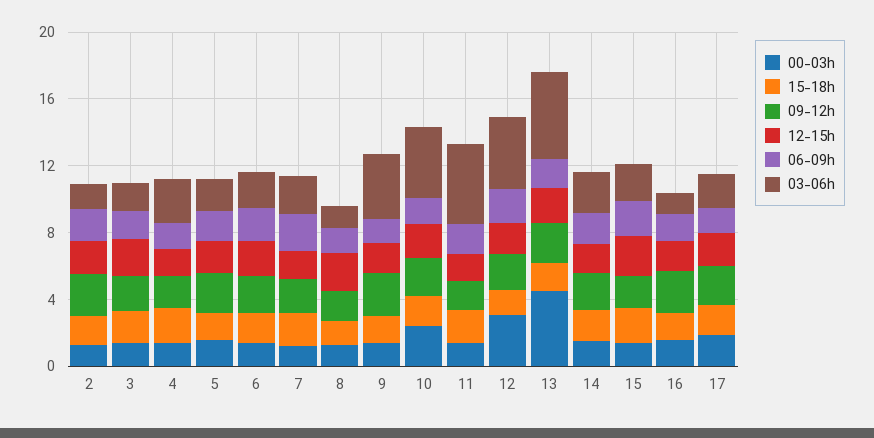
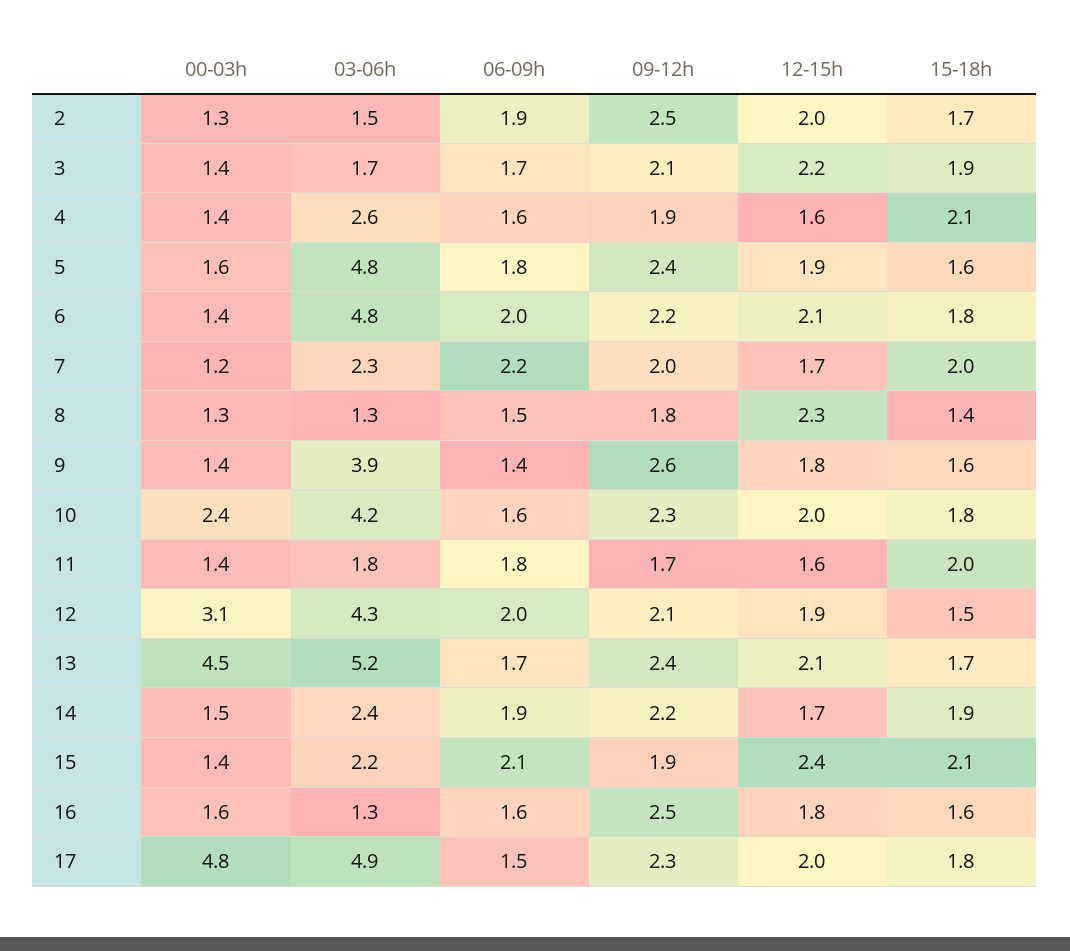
03-06h, 5: 2 -> 4.8
03-06h, 6: 2 -> 4.8
03-06h, 11: 5 -> 1.8
00-03h, 17: 2 -> 4.8
03-06h, 17: 2 -> 4.9

